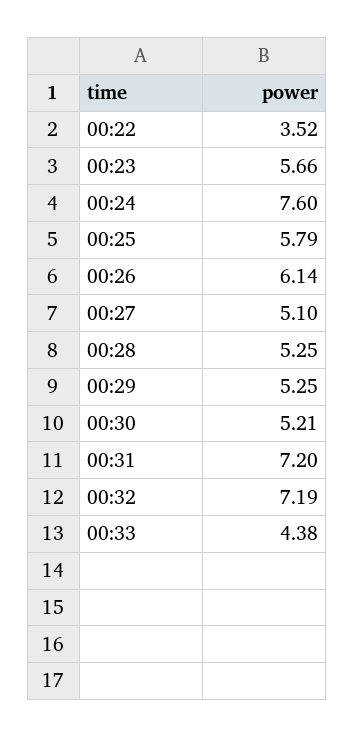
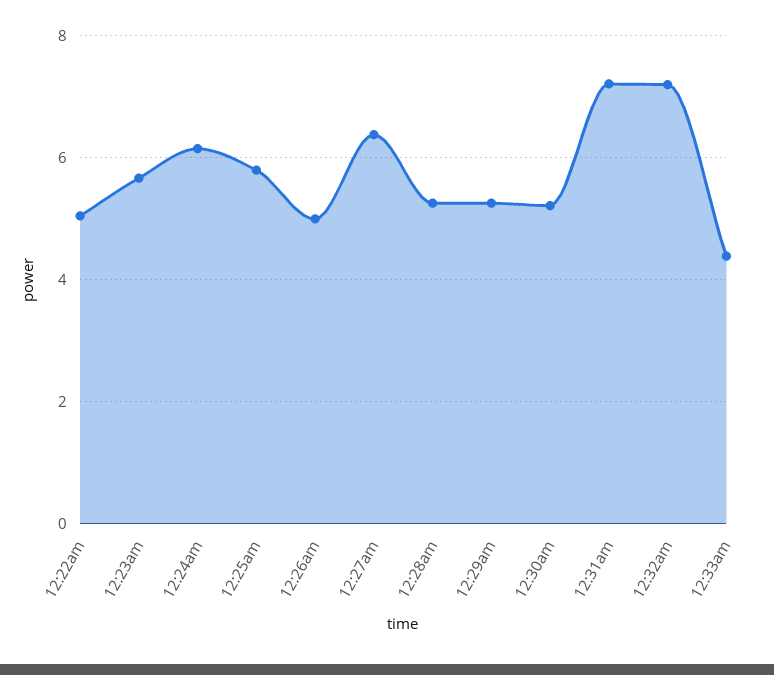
00:22: 3.52 -> 5
00:24: 7.6 -> 6.2
00:26: 6.14 -> 5
00:27: 5.1 -> 6.4

